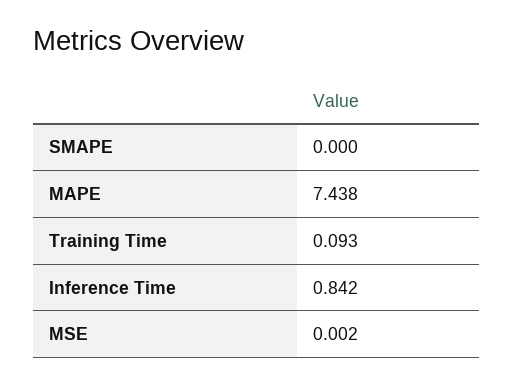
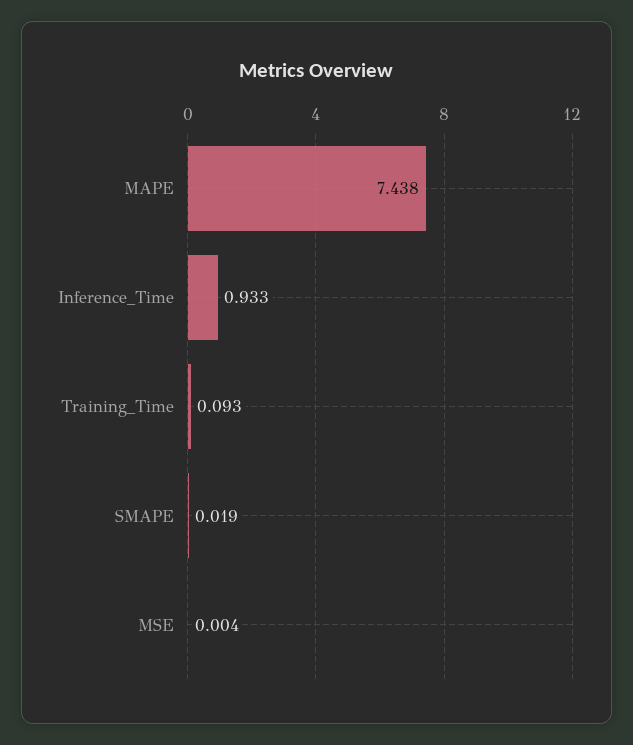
SMAPE: 0 -> 0.019
Inference Time: 0.842 -> 0.933
MSE: 0.002 -> 0.004

